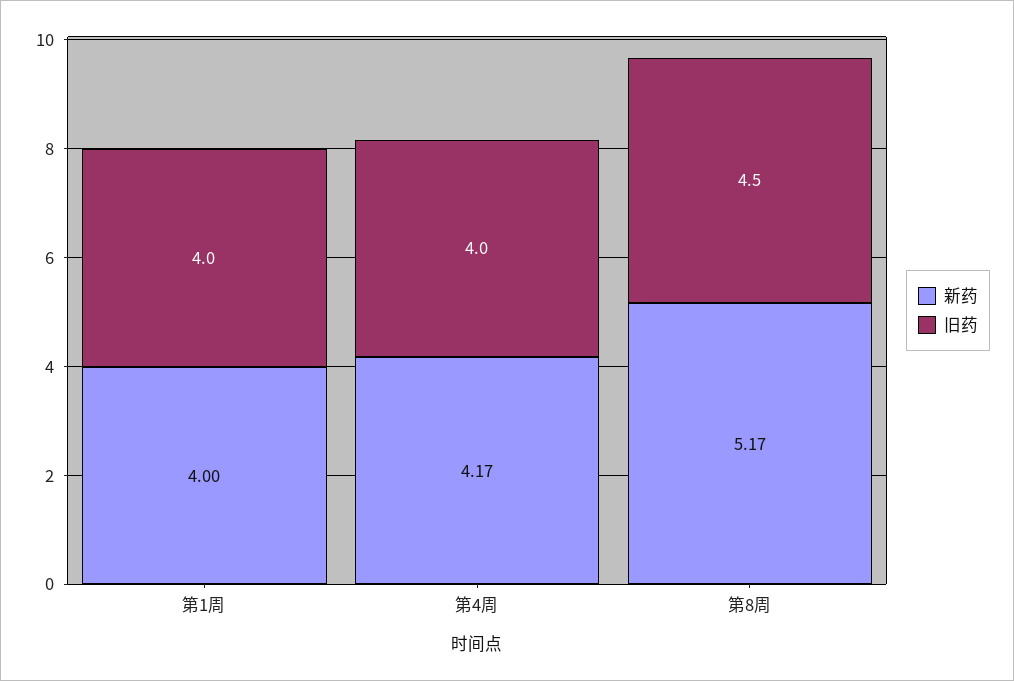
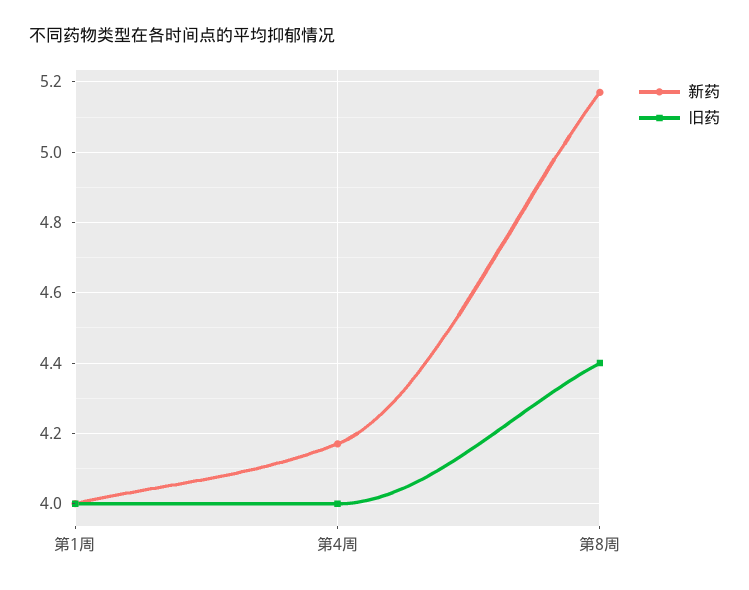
旧药, 第8周: 4.5 -> 4.4

